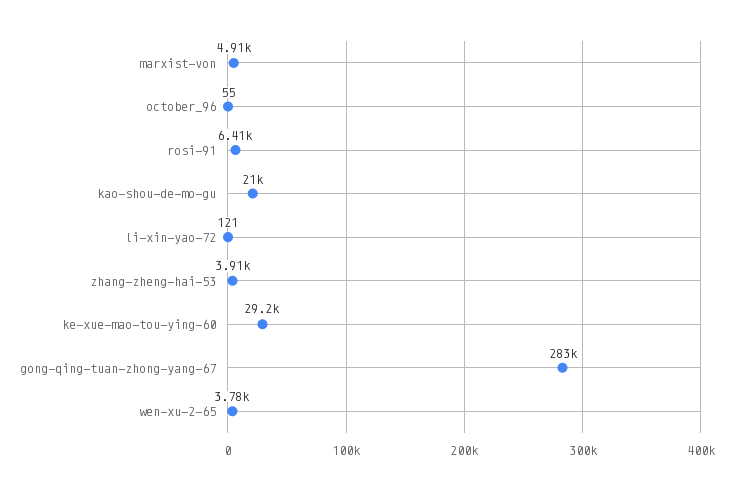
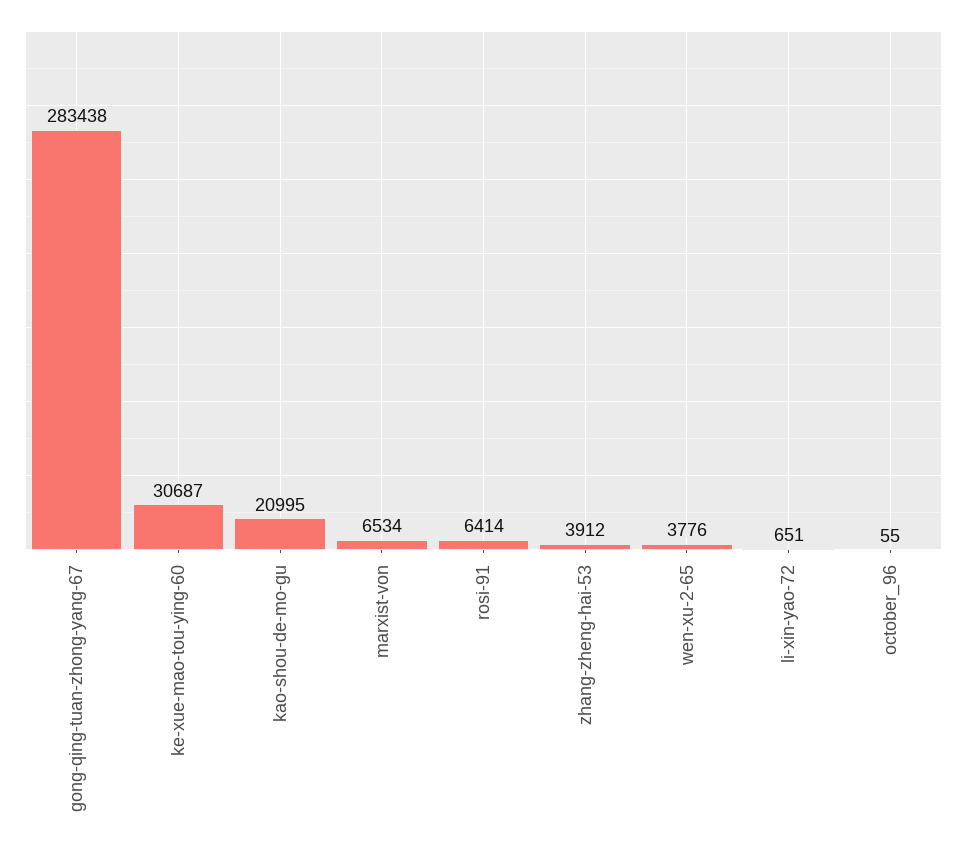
marxist-von: 4910 -> 6534
li-xin-yao-72: 121 -> 651
ke-xue-mao-tou-ying-60: 29200 -> 30687

